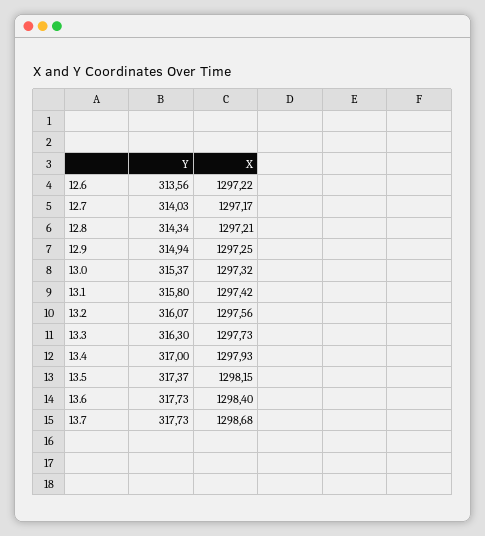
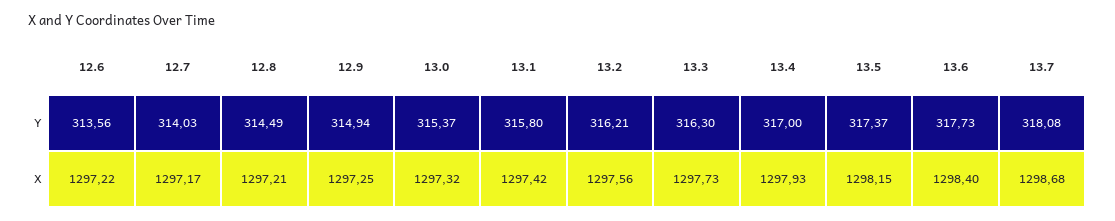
Y, 12.8: 314.34 -> 314.49
Y, 13.2: 316.07 -> 316.21
Y, 13.7: 317.73 -> 318.08

